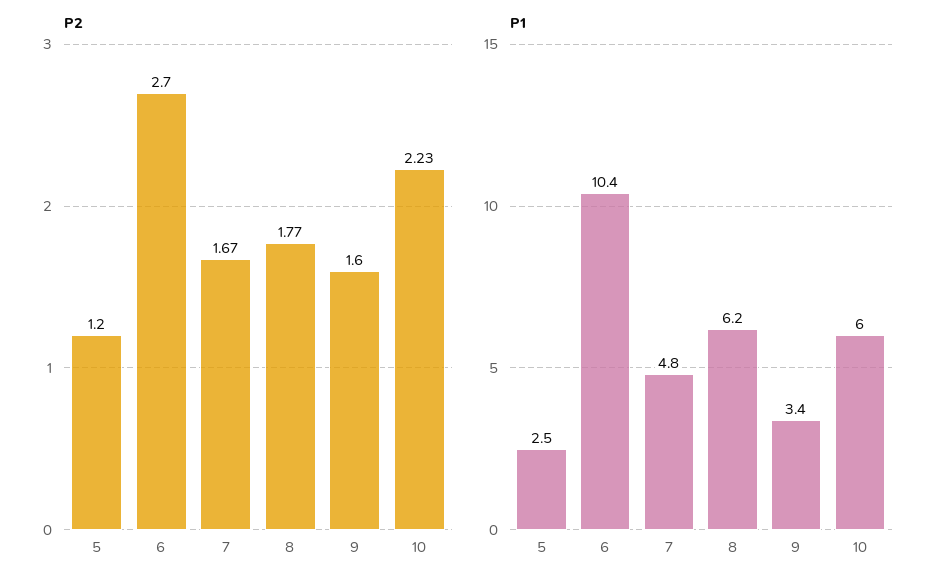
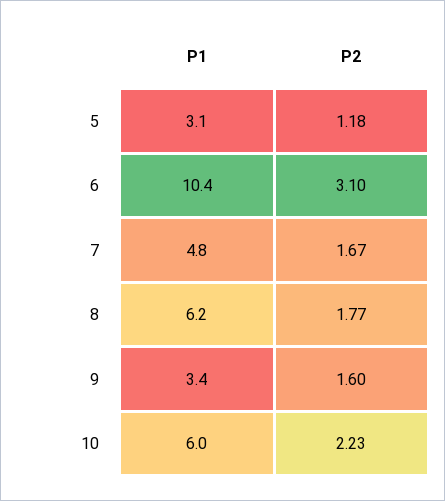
P2, 5: 1.2 -> 1.18
P2, 6: 2.7 -> 3.1
P1, 5: 2.5 -> 3.1

